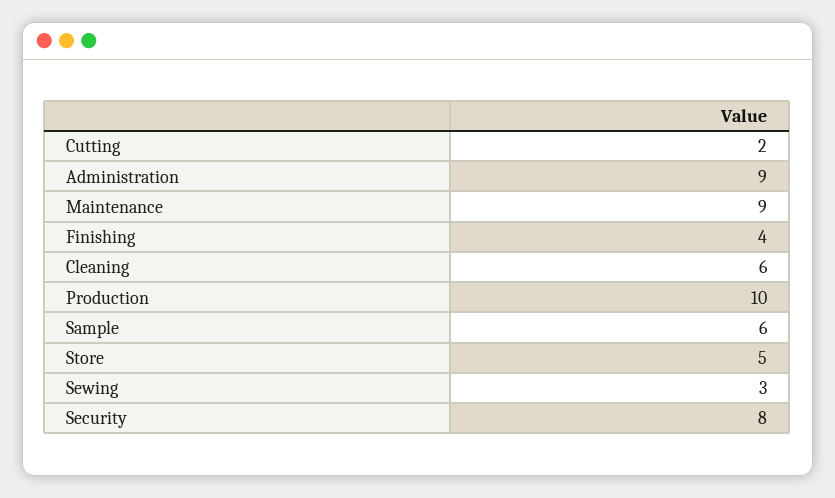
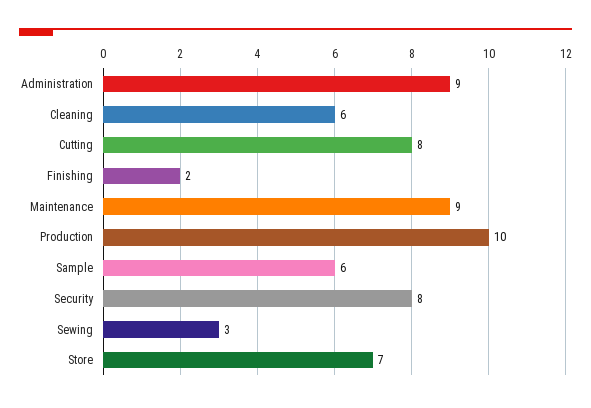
Cutting: 2 -> 8
Finishing: 4 -> 2
Store: 5 -> 7

